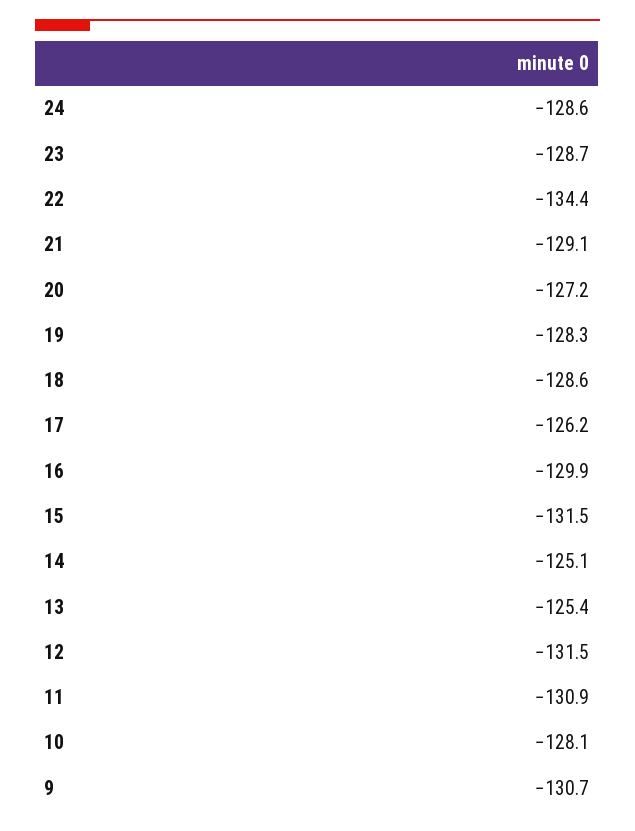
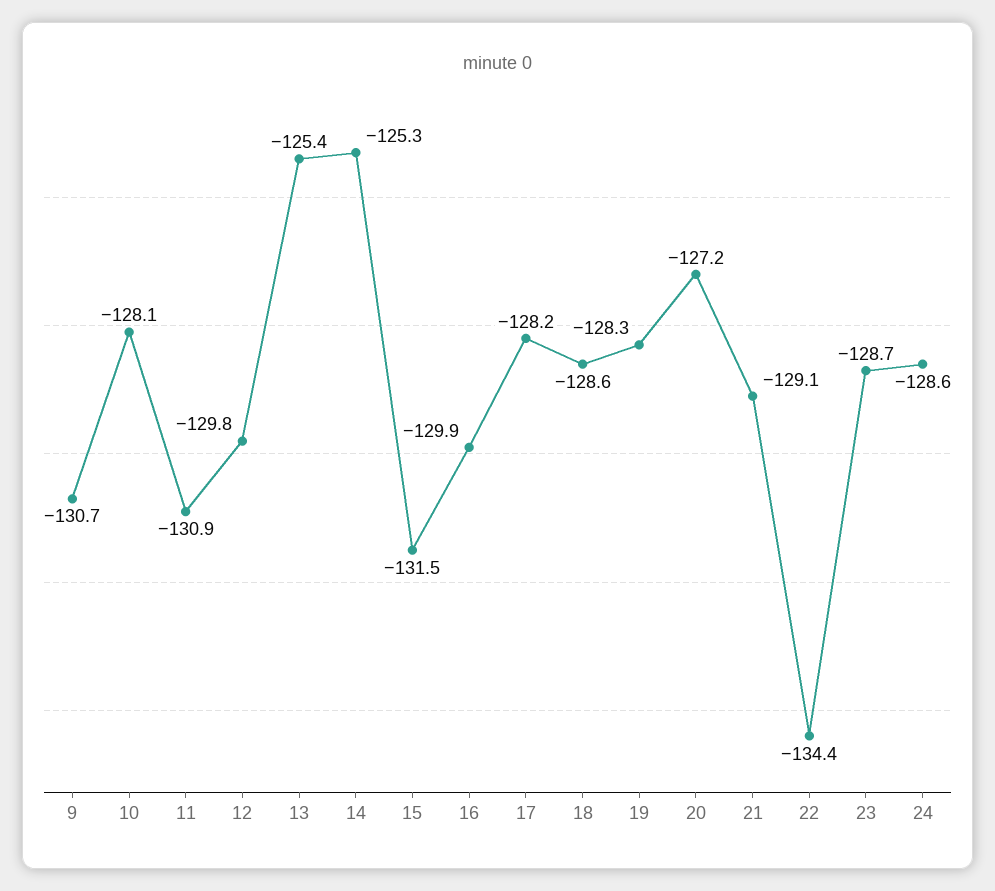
17: -126.2 -> -128.2
14: -125.1 -> -125.3
12: -131.5 -> -129.8

